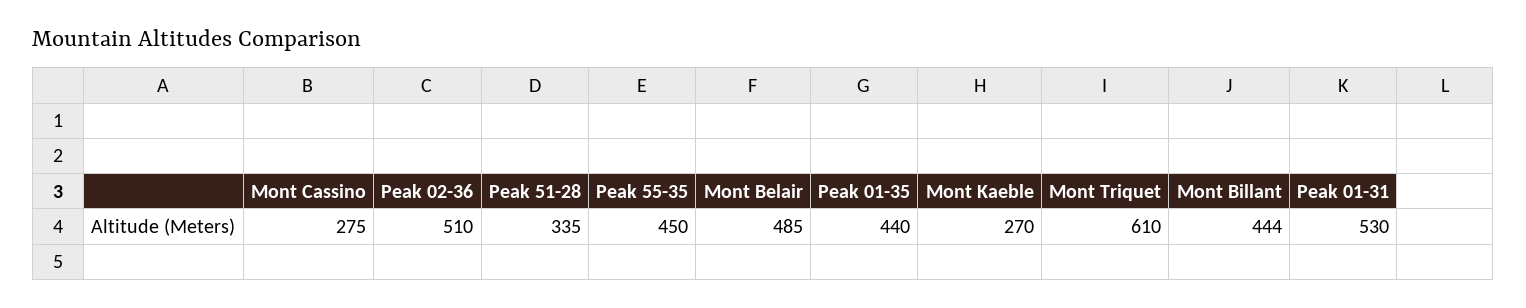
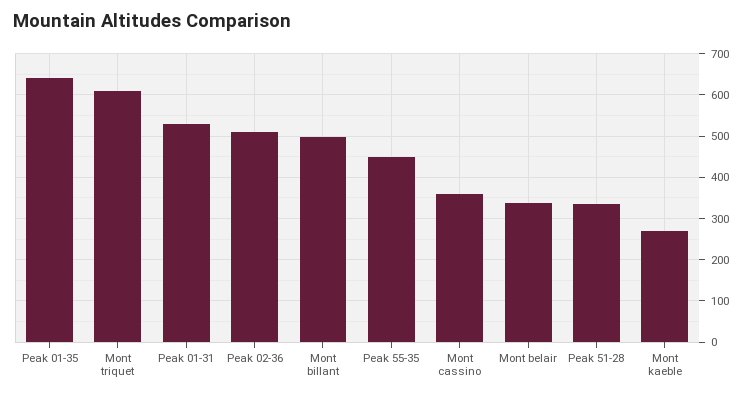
Mont Cassino: 275 -> 360
Mont Belair: 485 -> 340
Peak 01-35: 440 -> 640
Mont Billant: 444 -> 500

